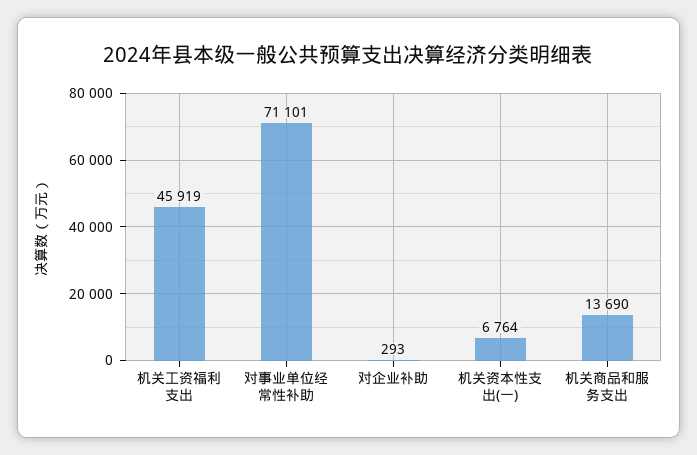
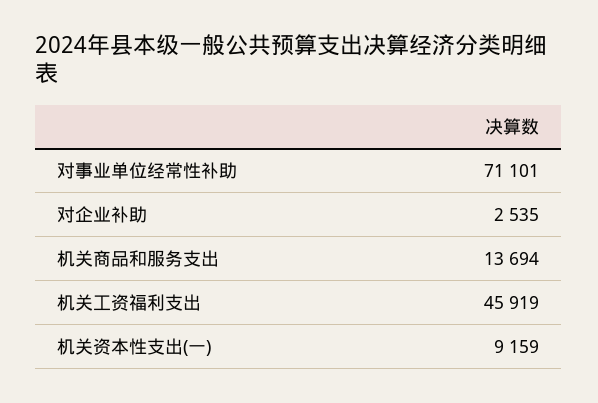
对企业补助: 293 -> 2535
机关资本性支出(一): 6764 -> 9159
机关商品和服务支出: 13690 -> 13694

